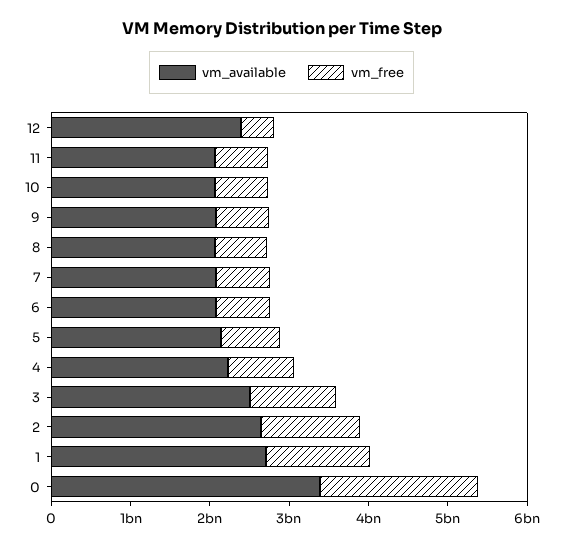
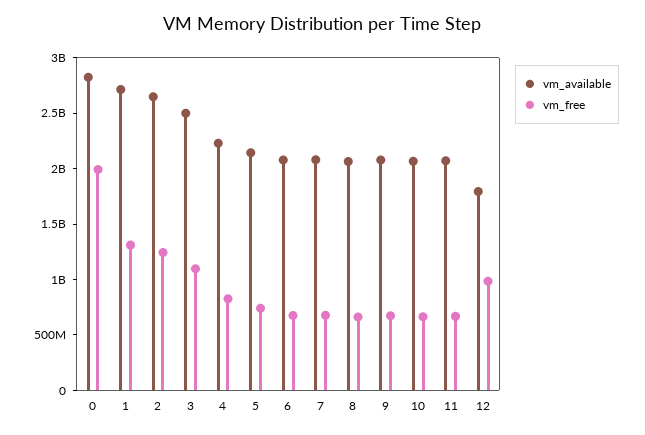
vm_available, 12: 2400000000 -> 1800000000
vm_free, 12: 400000000 -> 1000000000
vm_available, 0: 3400000000 -> 2800000000

